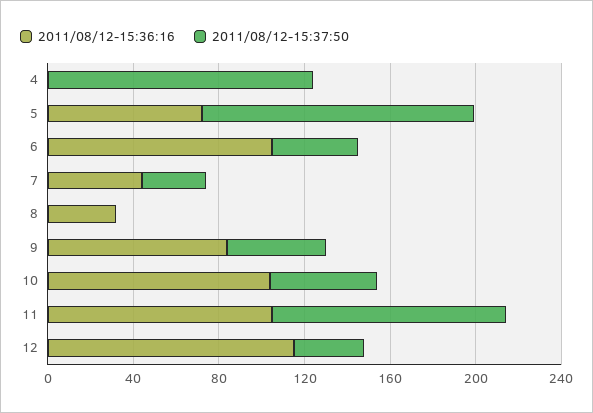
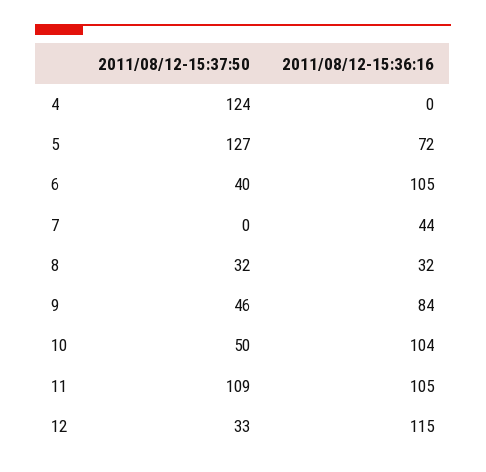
2011/08/12-15:37:50, 7: 30 -> 0
2011/08/12-15:37:50, 8: 0 -> 32

